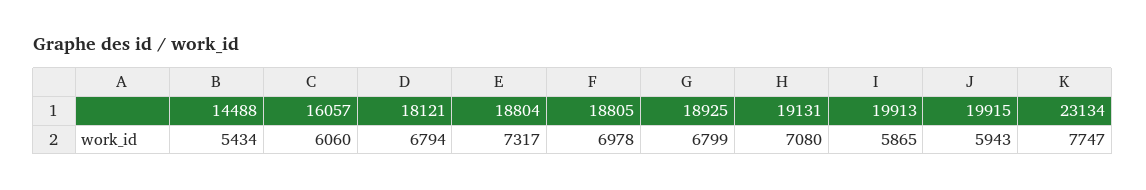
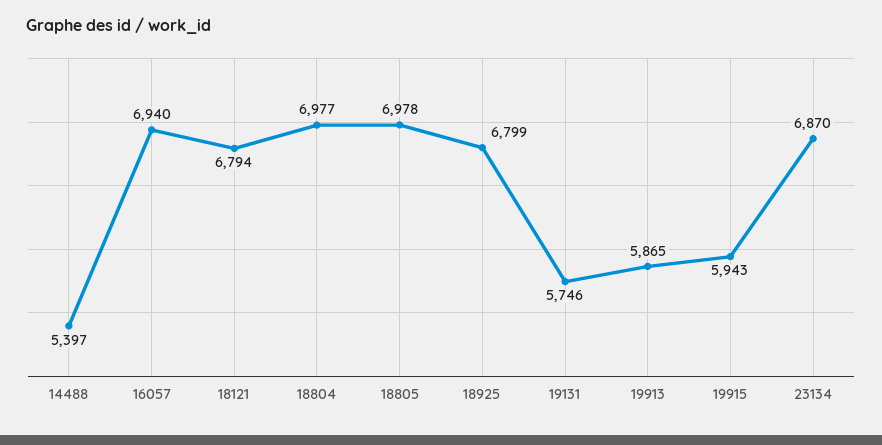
14488: 5434 -> 5397
16057: 6060 -> 6940
18804: 7317 -> 6977
19131: 7080 -> 5746
23134: 7747 -> 6870

